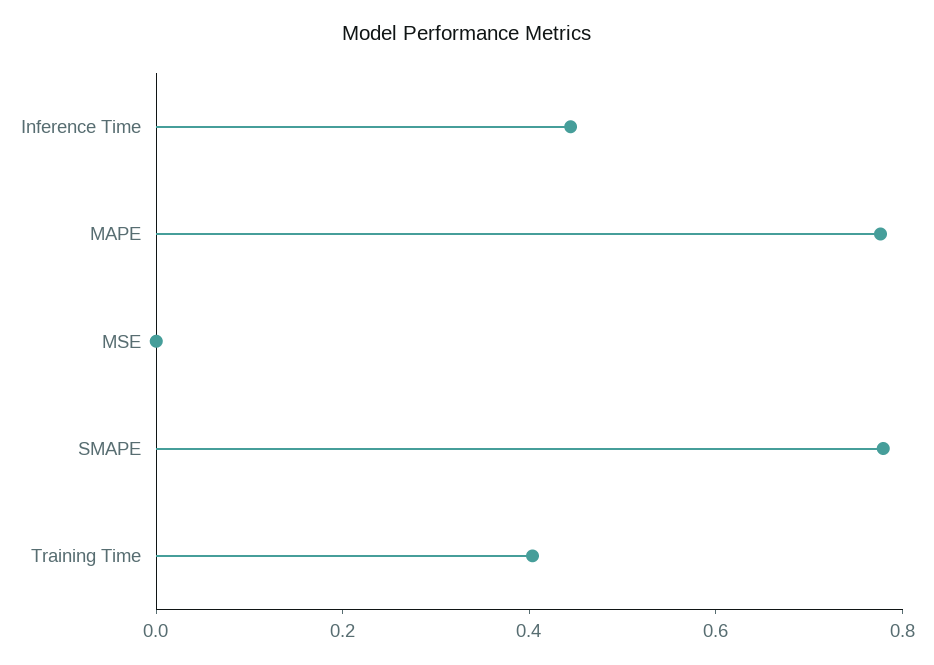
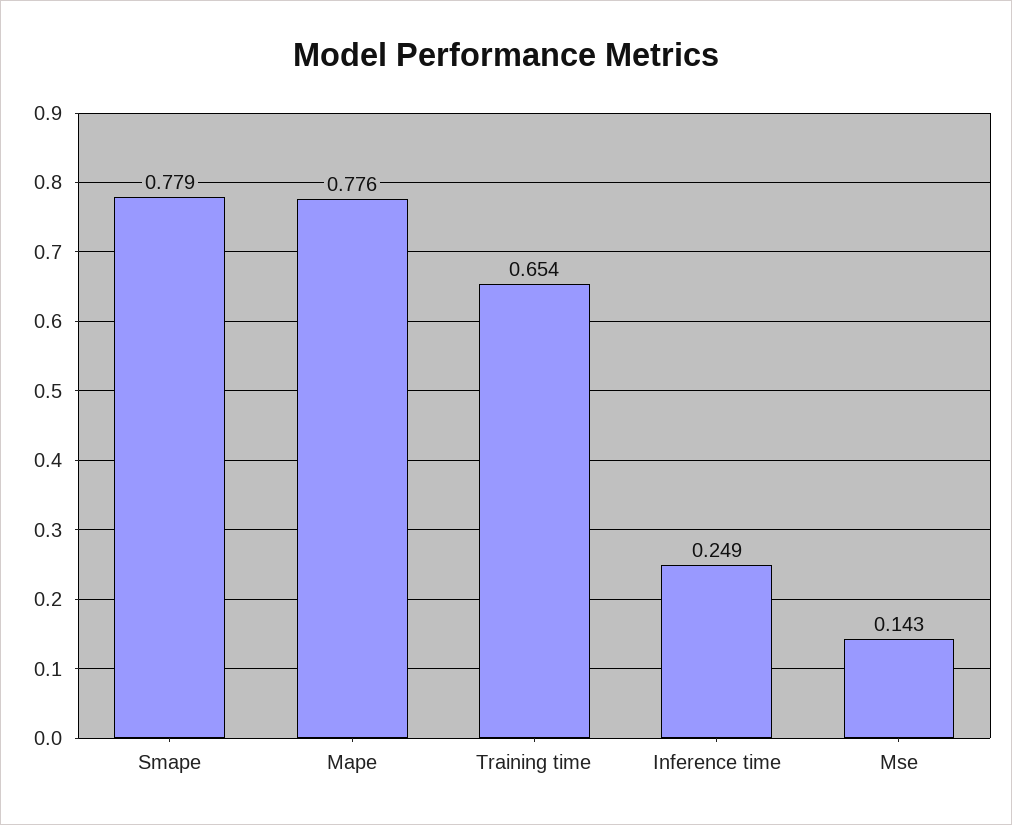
Inference Time: 0.45 -> 0.249
MSE: 0 -> 0.143
Training Time: 0.4 -> 0.654

